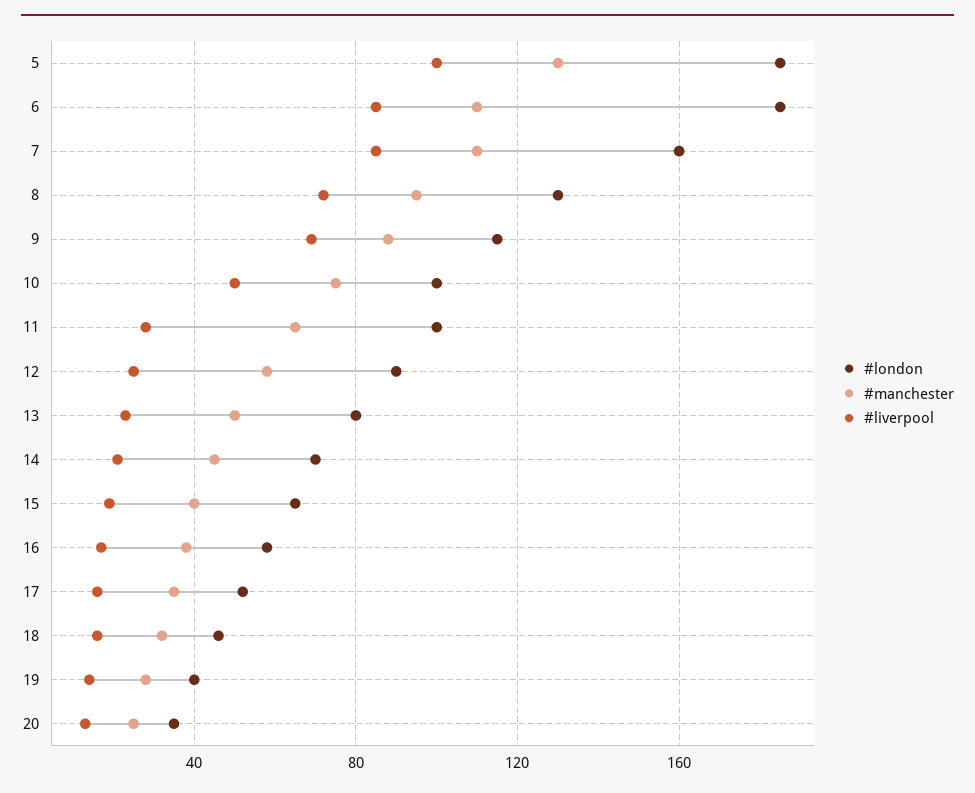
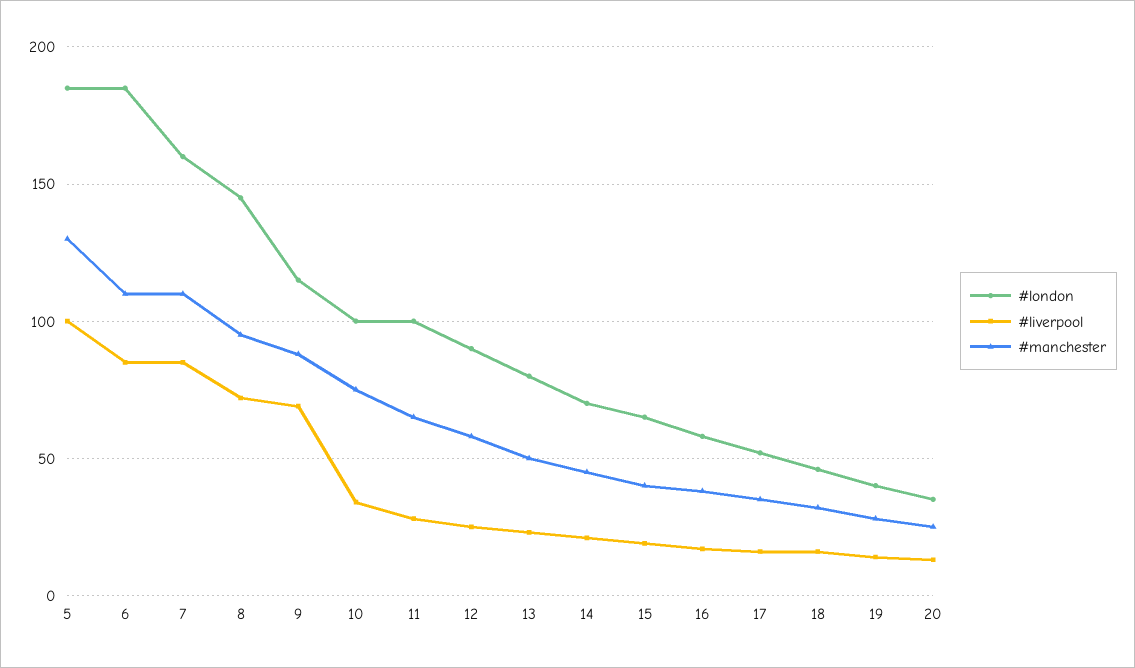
#london, 8: 130 -> 145
#liverpool, 10: 50 -> 35

